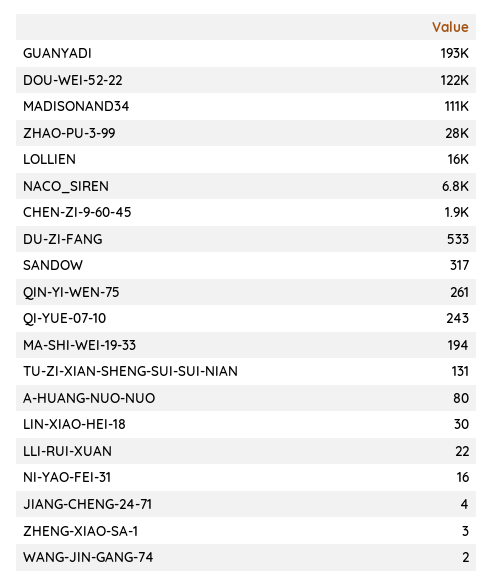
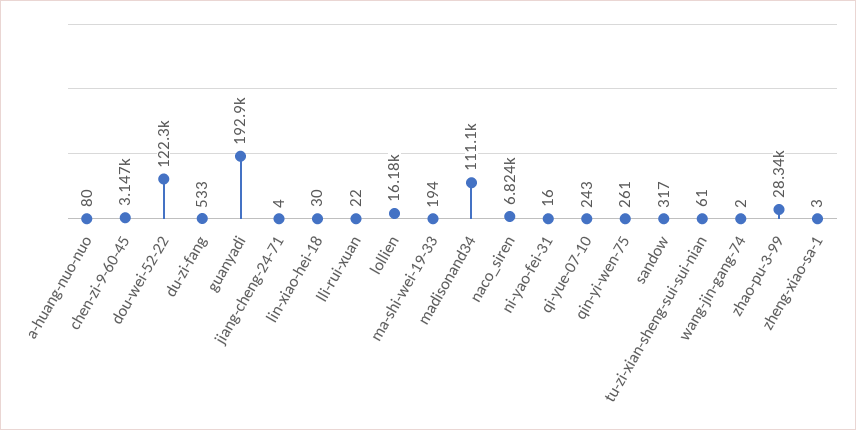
CHEN-ZI-9-60-45: 1900 -> 3147
TU-ZI-XIAN-SHENG-SUI-SUI-NIAN: 131 -> 61

